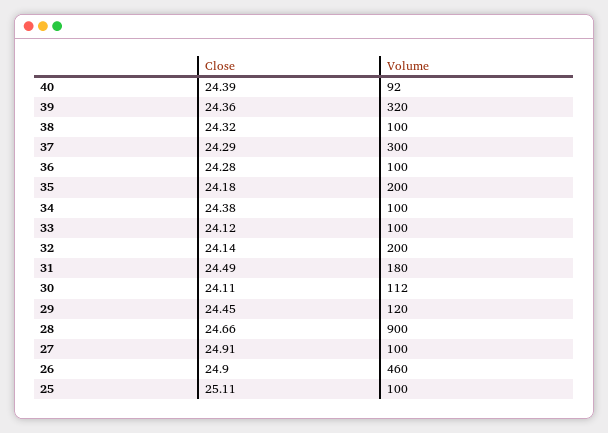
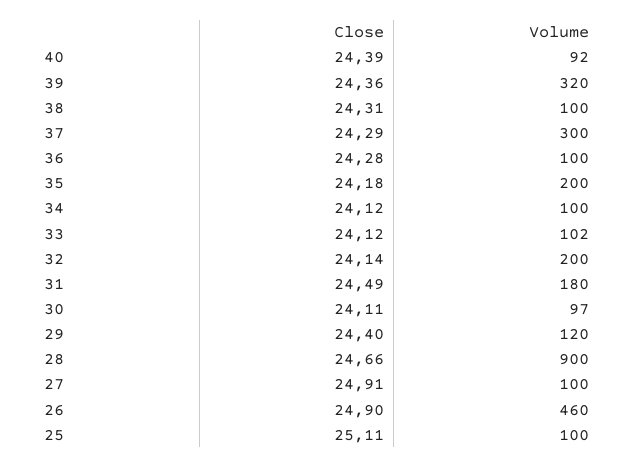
Close, 38: 24.32 -> 24.31
Close, 34: 24.38 -> 24.12
Volume, 33: 100 -> 102
Volume, 30: 112 -> 97
Close, 29: 24.45 -> 24.4

